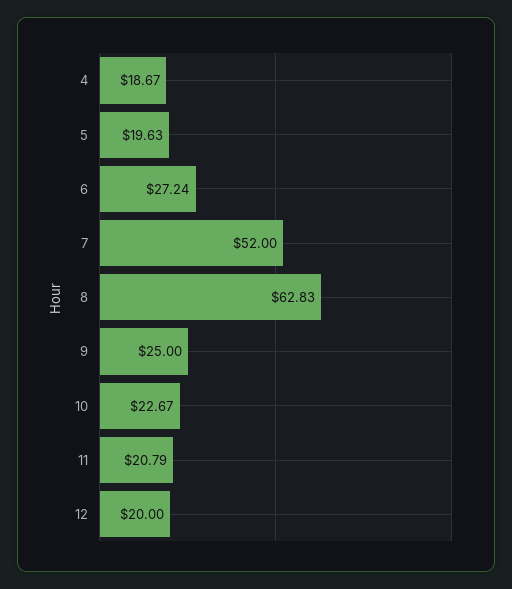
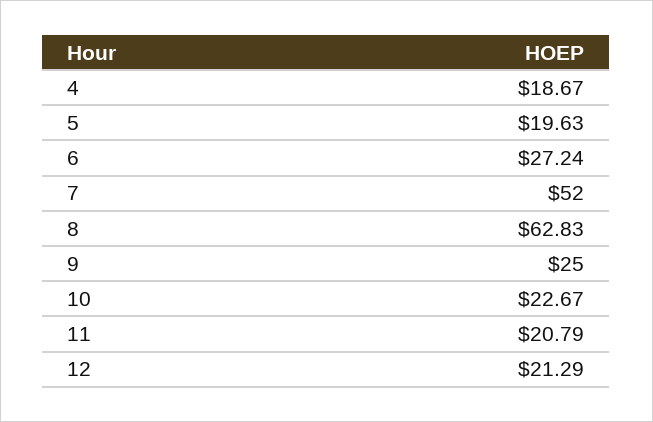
12: 20 -> 21.29

